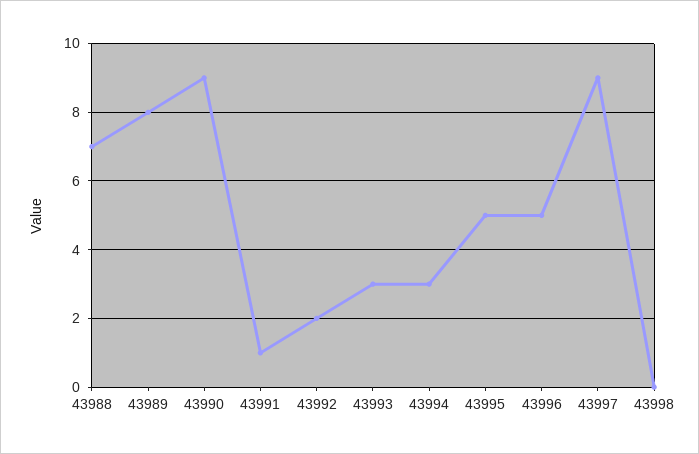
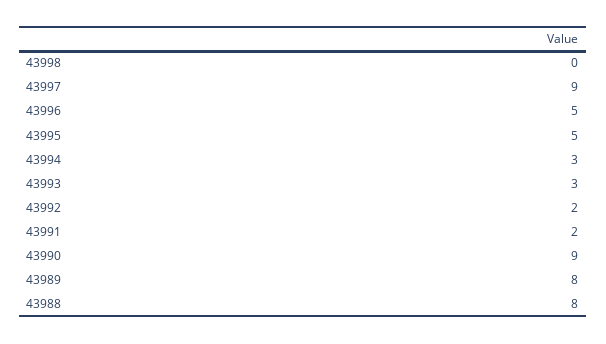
43988: 7 -> 8
43991: 1 -> 2

